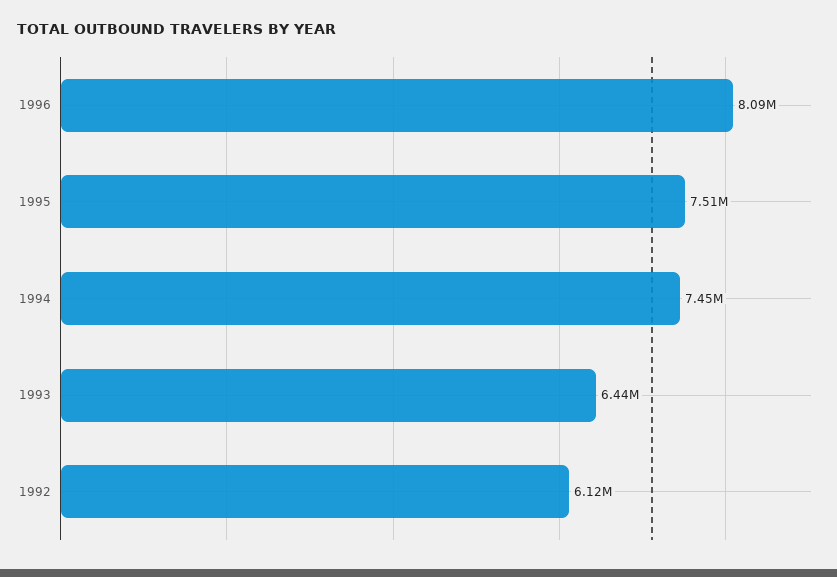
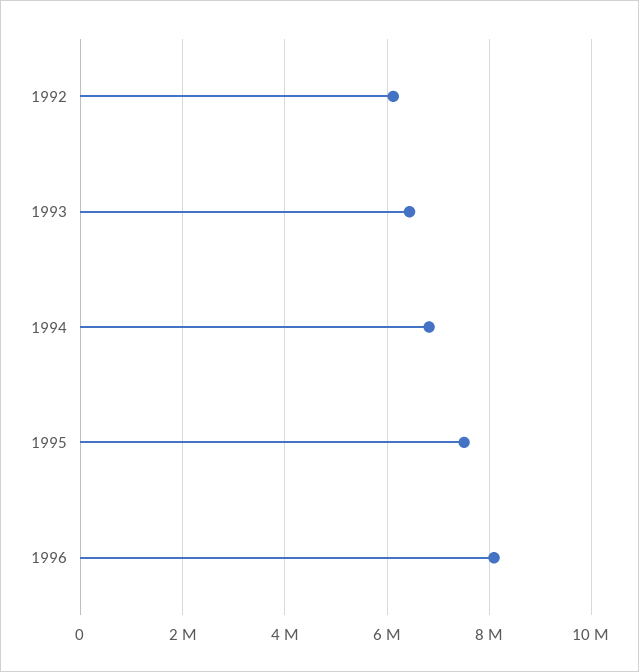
1994: 7450000 -> 6800000

